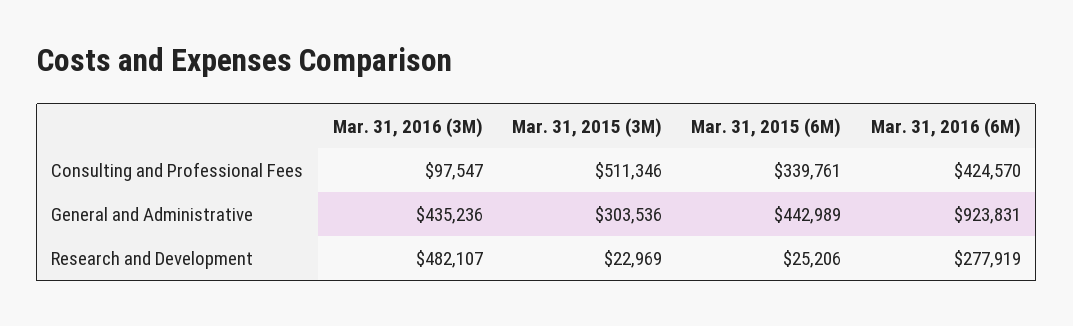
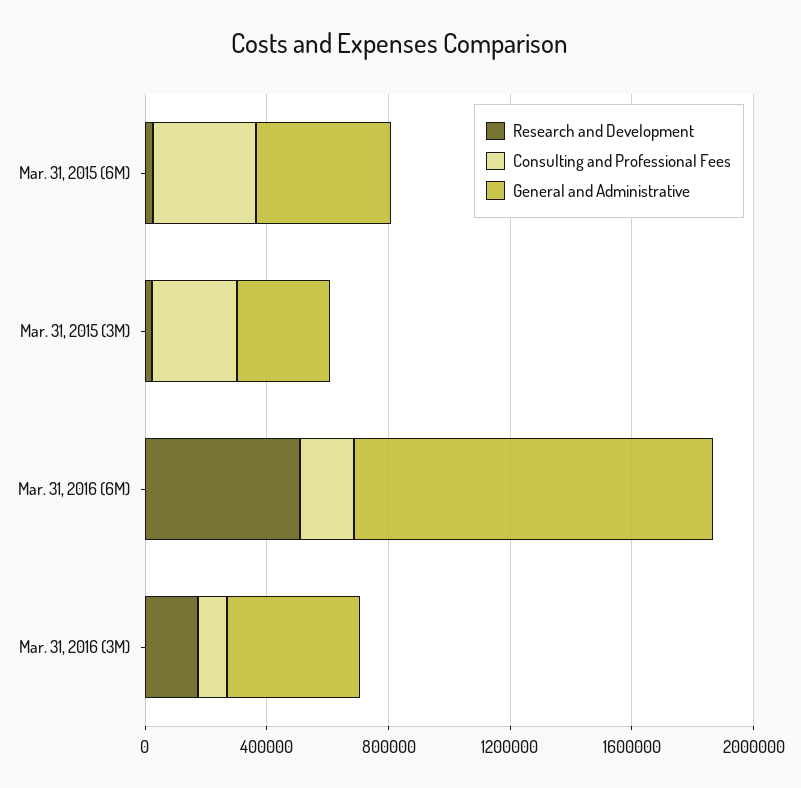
Consulting and Professional Fees, Mar. 31, 2015 (3M): 511346 -> 300000
Consulting and Professional Fees, Mar. 31, 2016 (6M): 424570 -> 200000
General and Administrative, Mar. 31, 2016 (6M): 923831 -> 1200000
Research and Development, Mar. 31, 2016 (3M): 482107 -> 200000
Research and Development, Mar. 31, 2016 (6M): 277919 -> 500000

